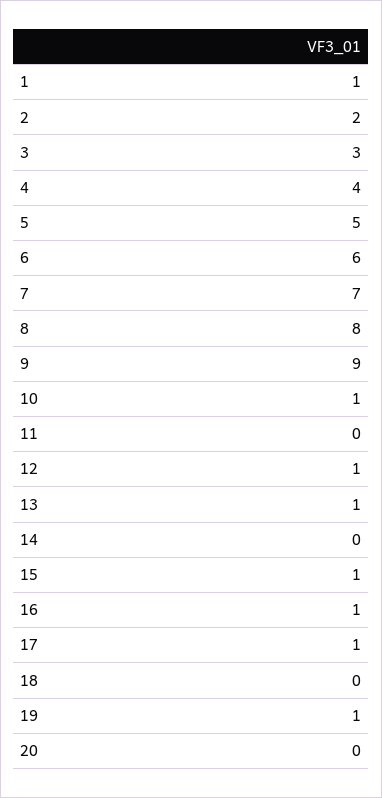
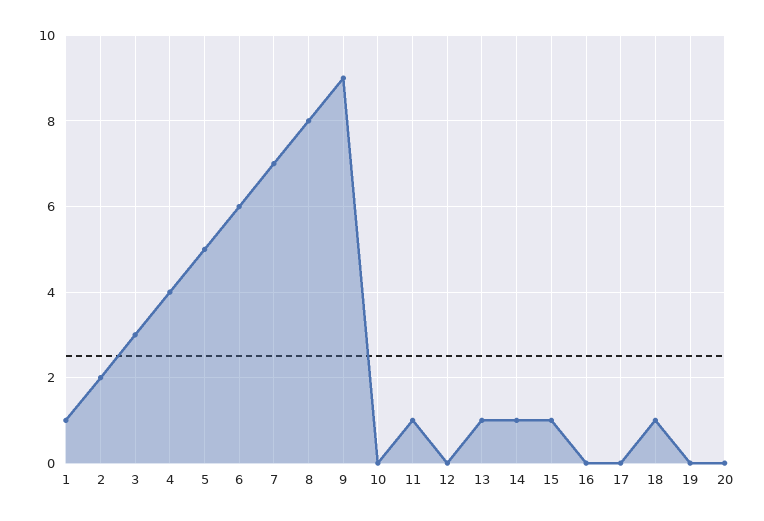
10: 1 -> 0
11: 0 -> 1
12: 1 -> 0
14: 0 -> 1
16: 1 -> 0
17: 1 -> 0
18: 0 -> 1
19: 1 -> 0

